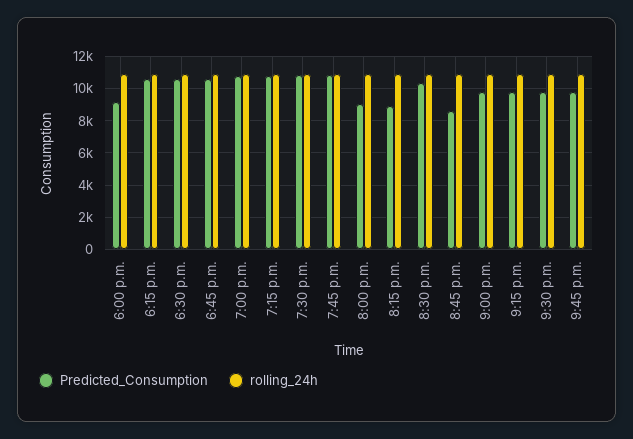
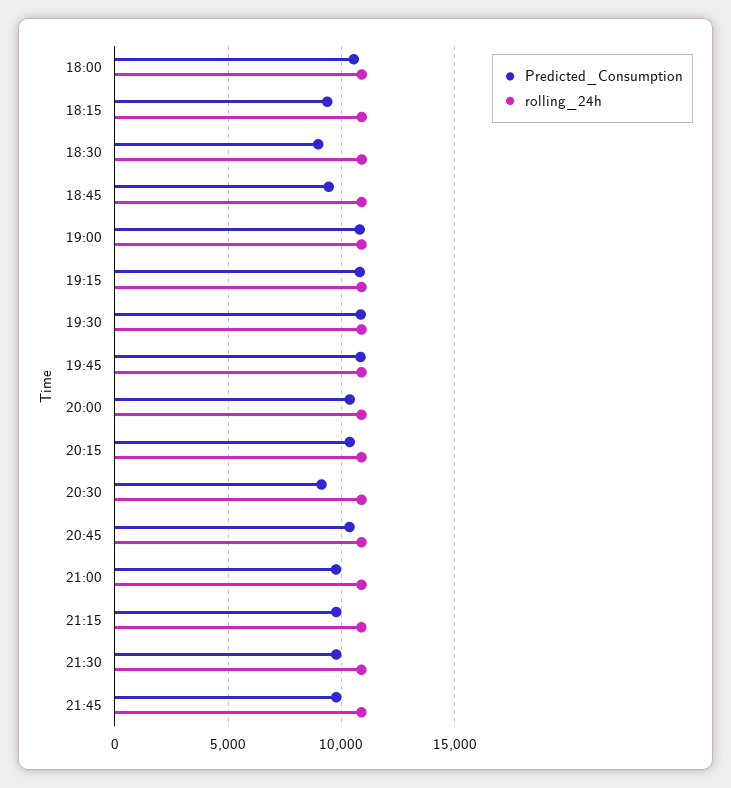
Predicted_Consumption, 6:00 p.m.: 9000 -> 10500
Predicted_Consumption, 6:15 p.m.: 10500 -> 9500
Predicted_Consumption, 6:30 p.m.: 10500 -> 9000
Predicted_Consumption, 6:45 p.m.: 10500 -> 9500
Predicted_Consumption, 8:00 p.m.: 9000 -> 10500
Predicted_Consumption, 8:15 p.m.: 9000 -> 10500
Predicted_Consumption, 8:30 p.m.: 10500 -> 9000
Predicted_Consumption, 8:45 p.m.: 8500 -> 10500

